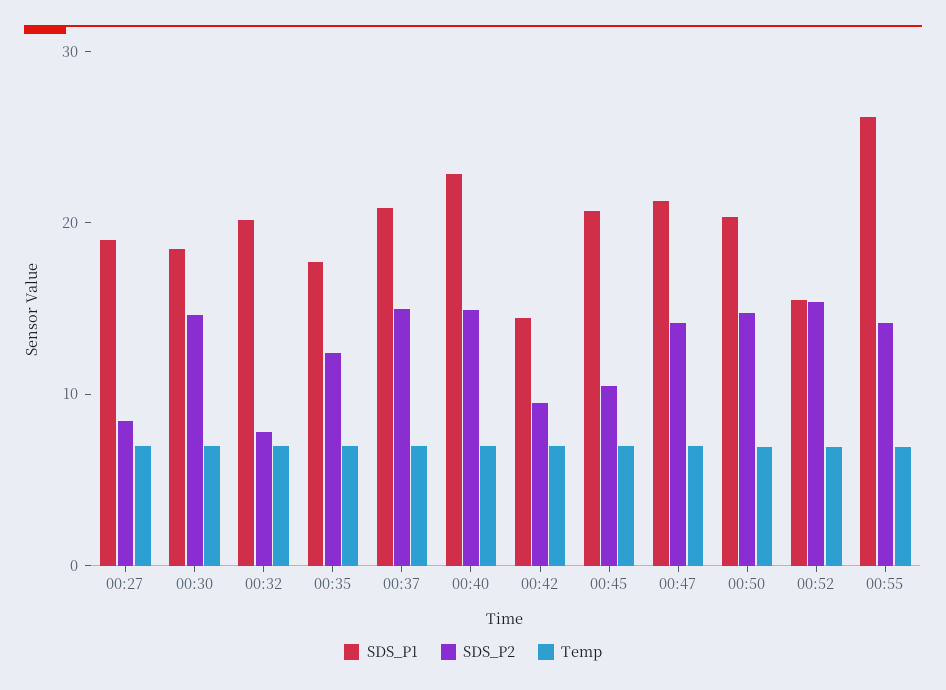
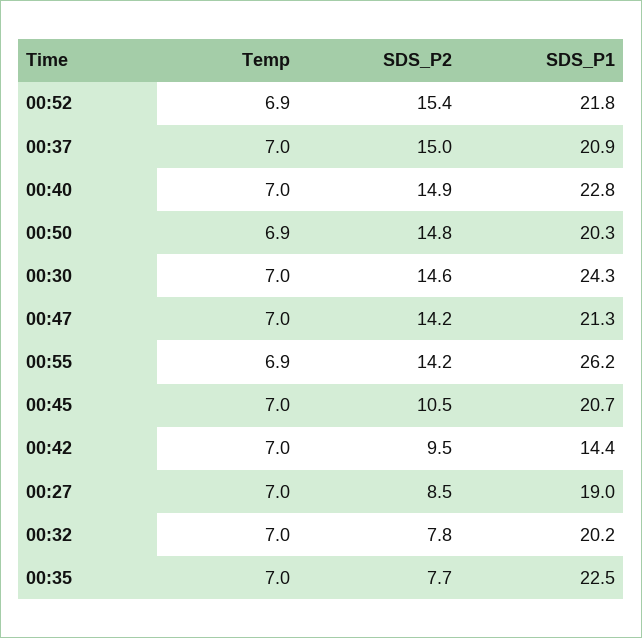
SDS_P1, 00:30: 18 -> 24.3
SDS_P1, 00:35: 18 -> 22.5
SDS_P2, 00:35: 12 -> 7.7
SDS_P1, 00:52: 16 -> 21.8

